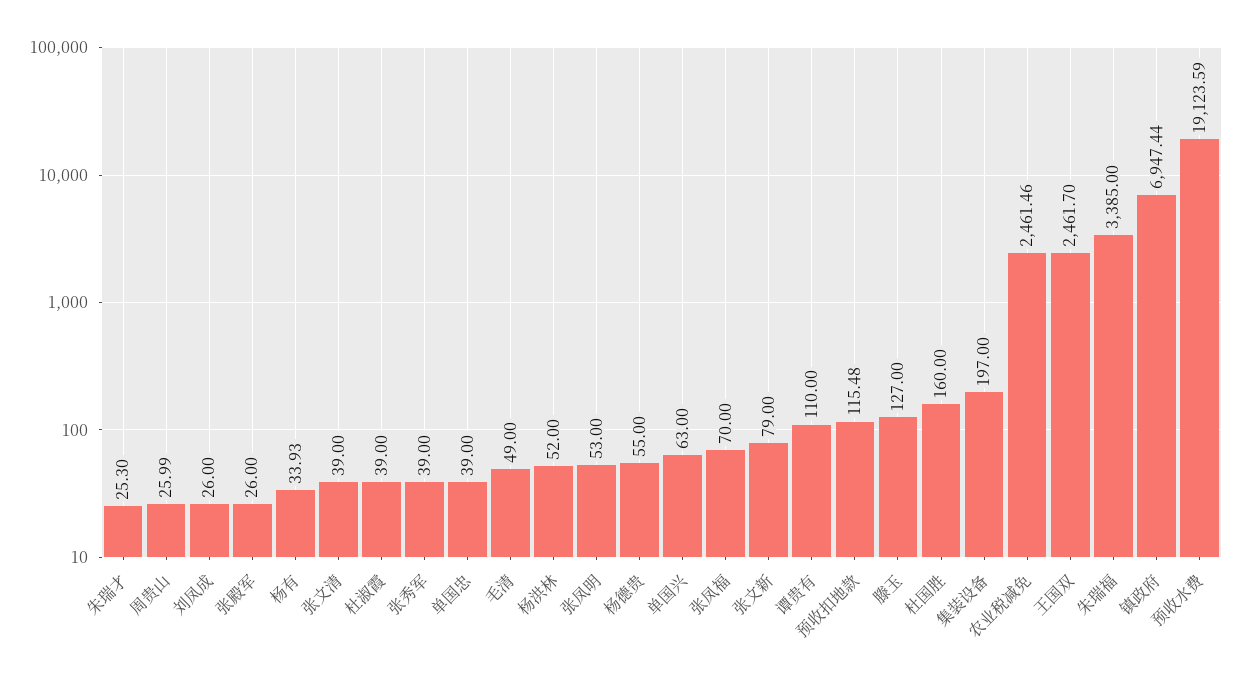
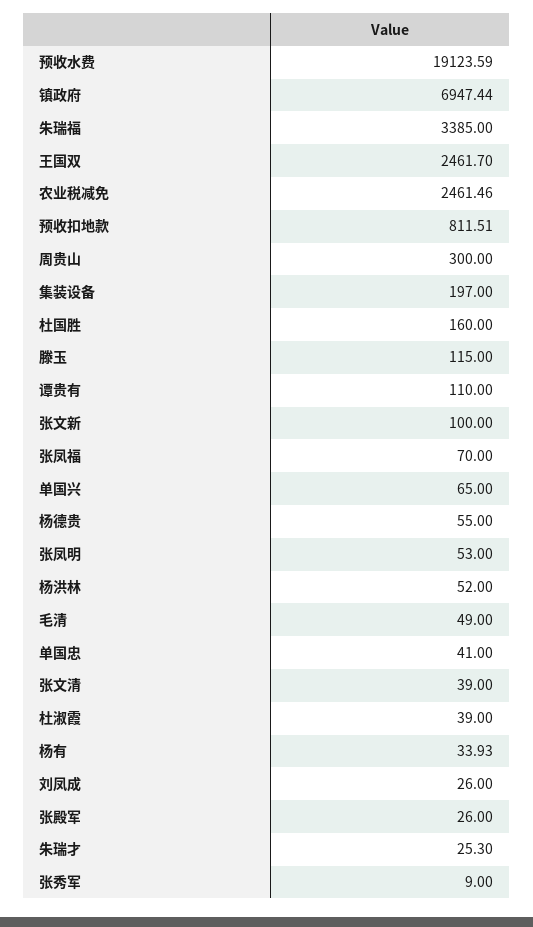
周贵山: 25.99 -> 300
张秀军: 39 -> 9
单国忠: 39 -> 41
单国兴: 63 -> 65
张文新: 79 -> 100
预收扣地款: 115.48 -> 811.51
滕玉: 127 -> 115

